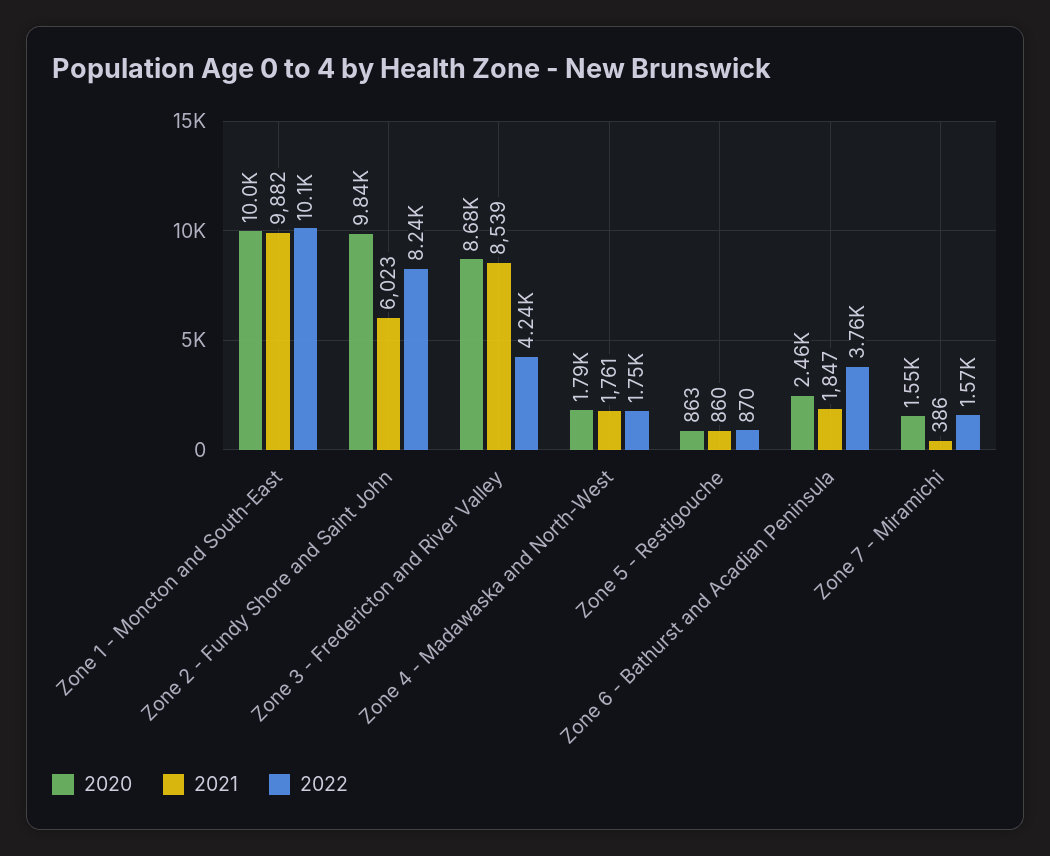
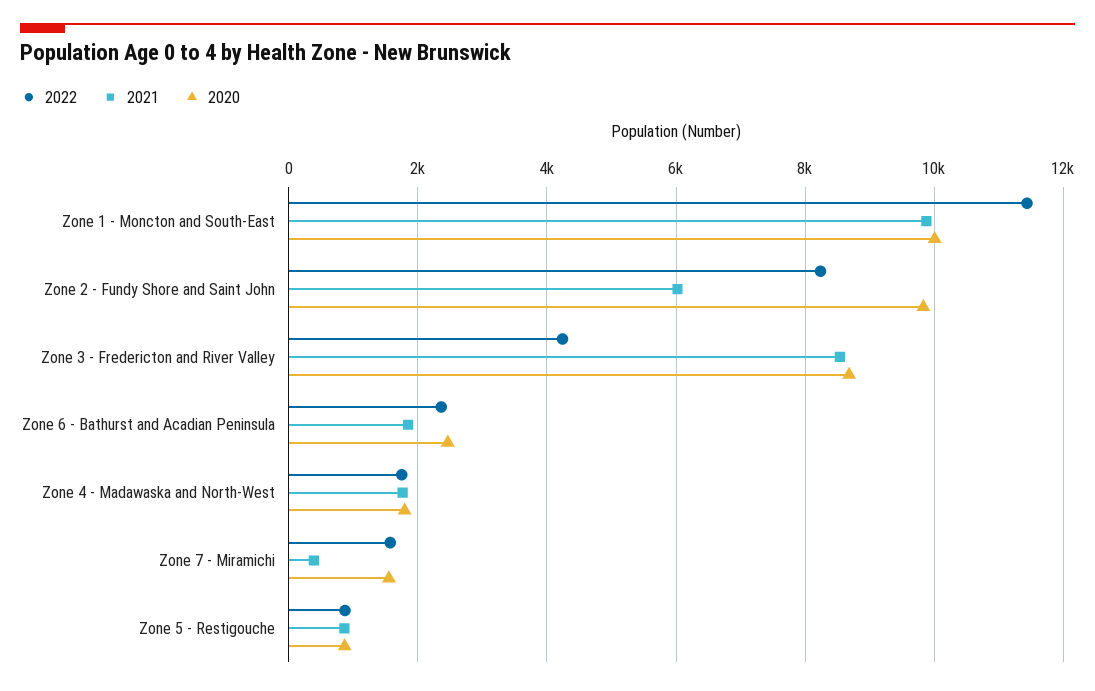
2022, Zone 1 - Moncton and South-East: 10100 -> 11400
2022, Zone 6 - Bathurst and Acadian Peninsula: 3760 -> 2400

